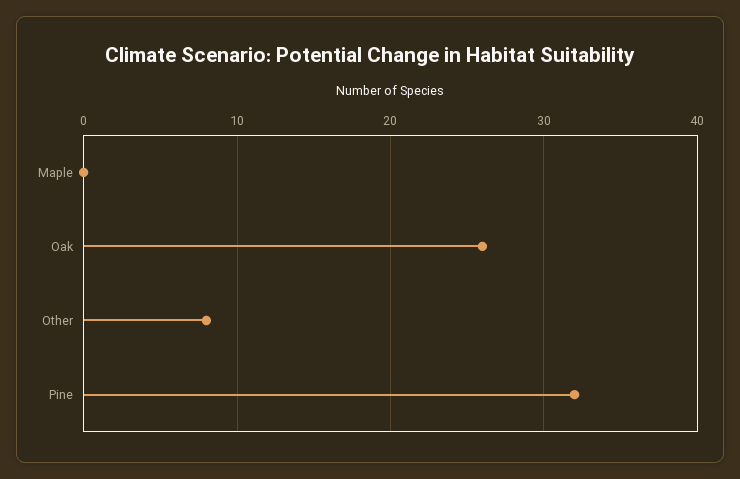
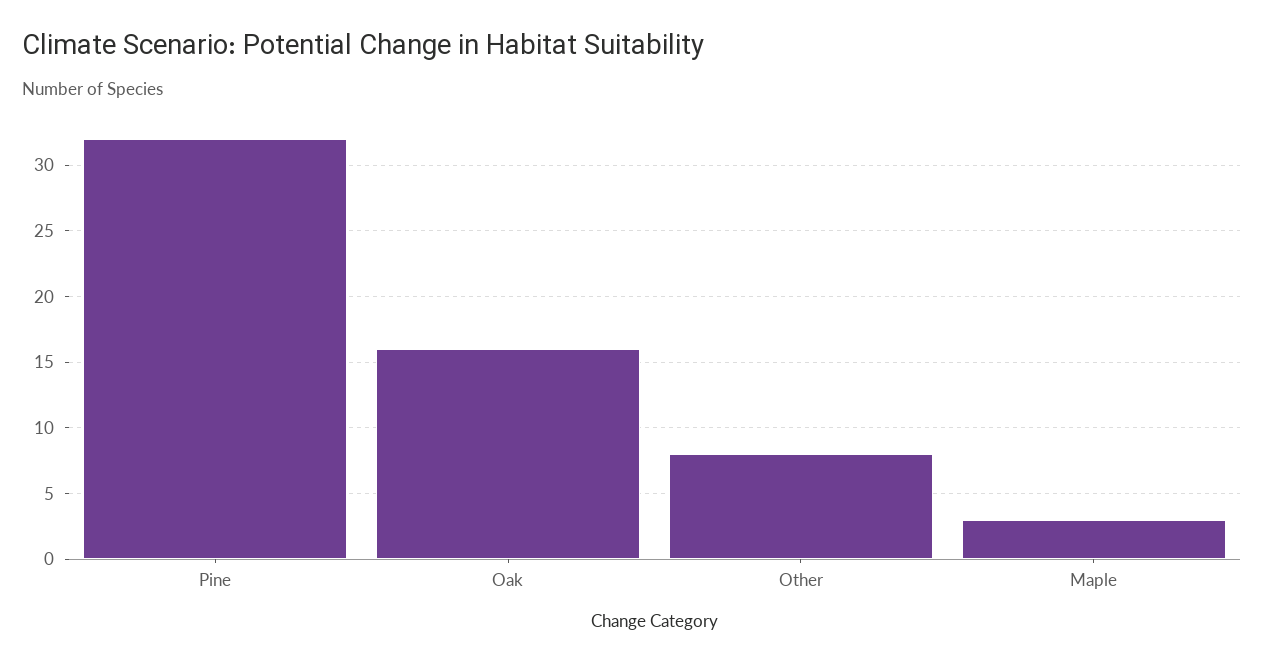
Maple: 0 -> 3
Oak: 26 -> 16

